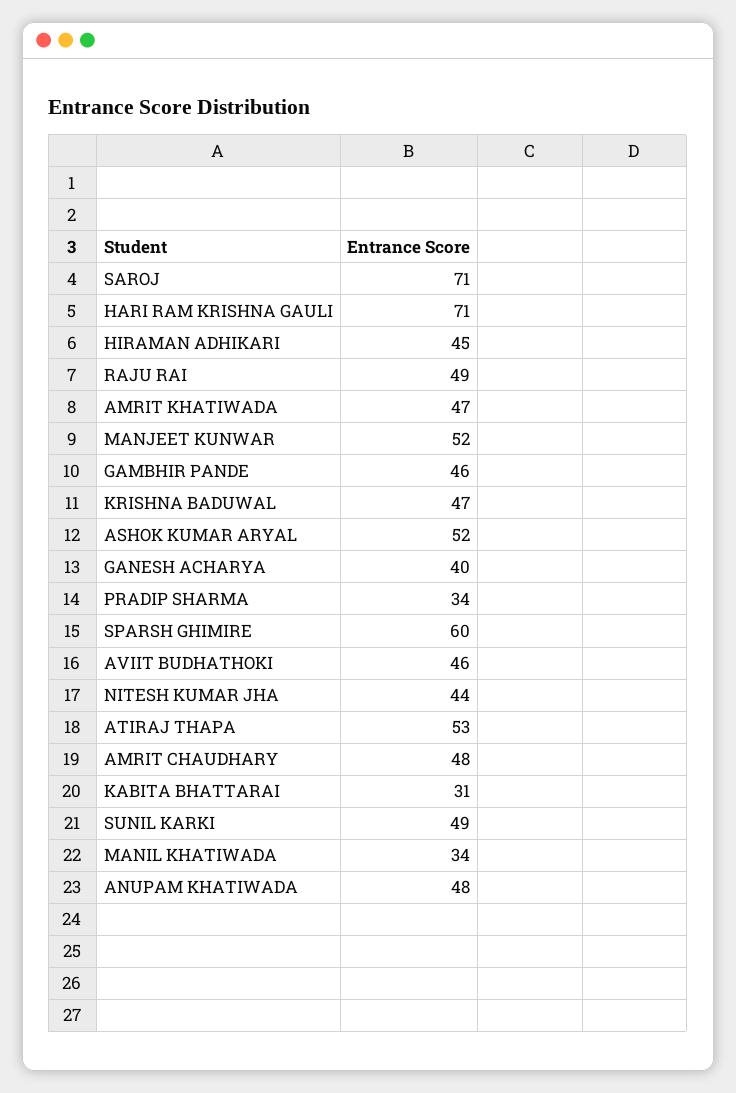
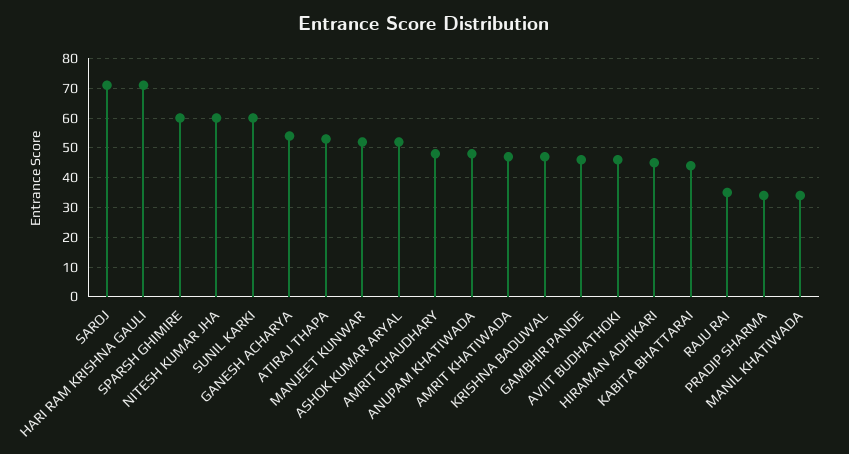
RAJU RAI: 49 -> 35
GANESH ACHARYA: 40 -> 55
NITESH KUMAR JHA: 44 -> 60
KABITA BHATTARAI: 31 -> 45
SUNIL KARKI: 49 -> 60

